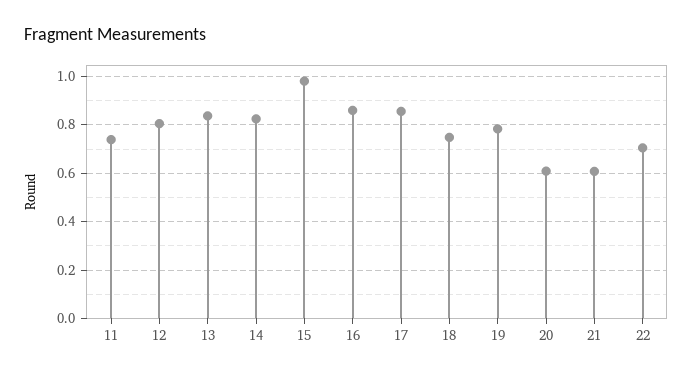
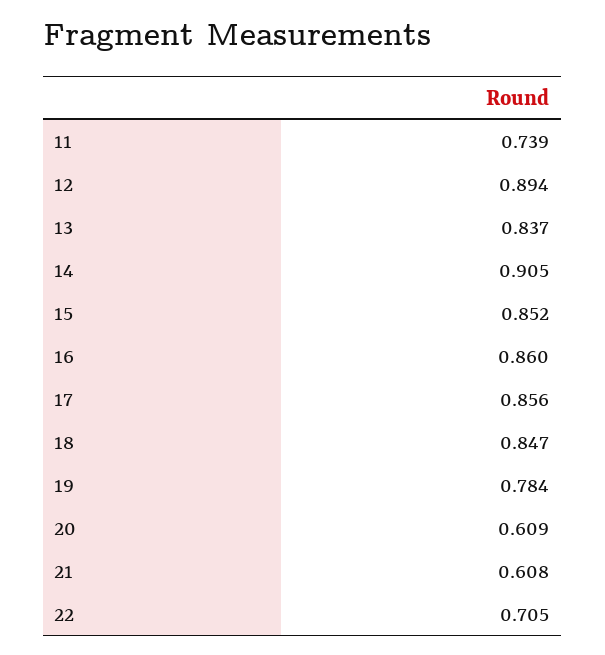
12: 0.8 -> 0.894
14: 0.825 -> 0.905
15: 0.975 -> 0.852
18: 0.75 -> 0.847

